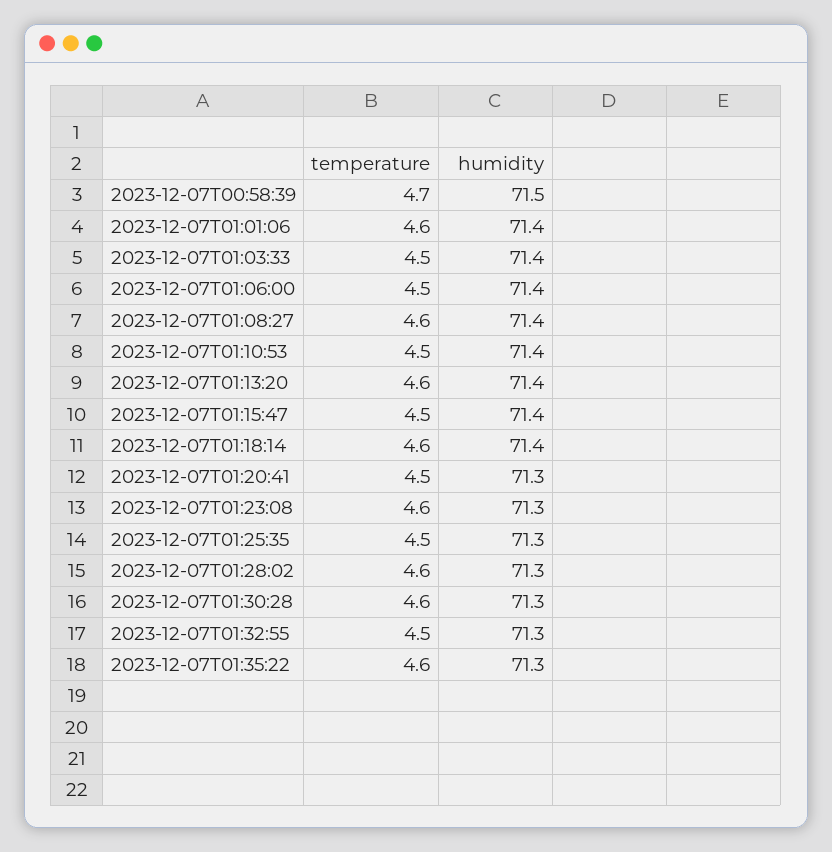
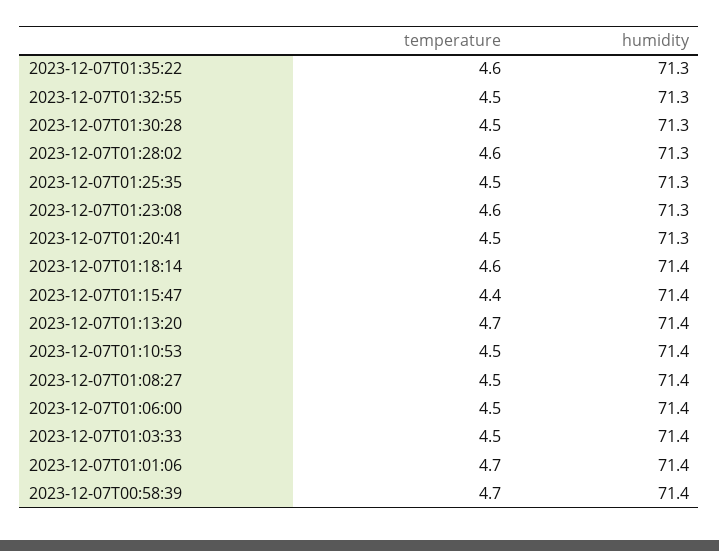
humidity, 2023-12-07T00:58:39: 71.5 -> 71.4
temperature, 2023-12-07T01:01:06: 4.6 -> 4.7
temperature, 2023-12-07T01:08:27: 4.6 -> 4.5
temperature, 2023-12-07T01:13:20: 4.6 -> 4.7
temperature, 2023-12-07T01:15:47: 4.5 -> 4.4
temperature, 2023-12-07T01:30:28: 4.6 -> 4.5

